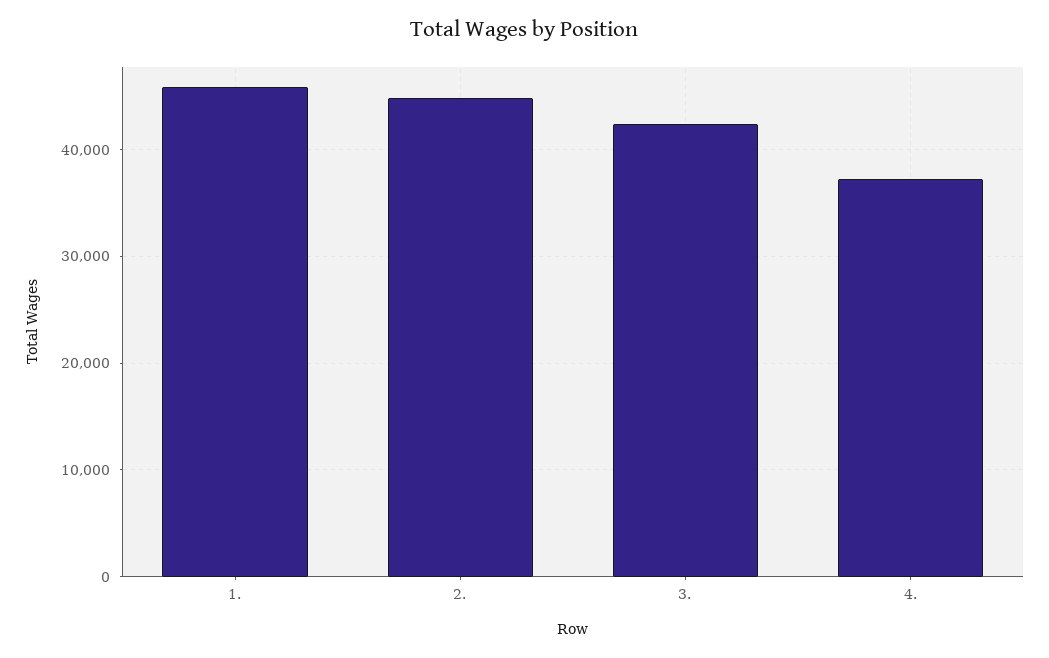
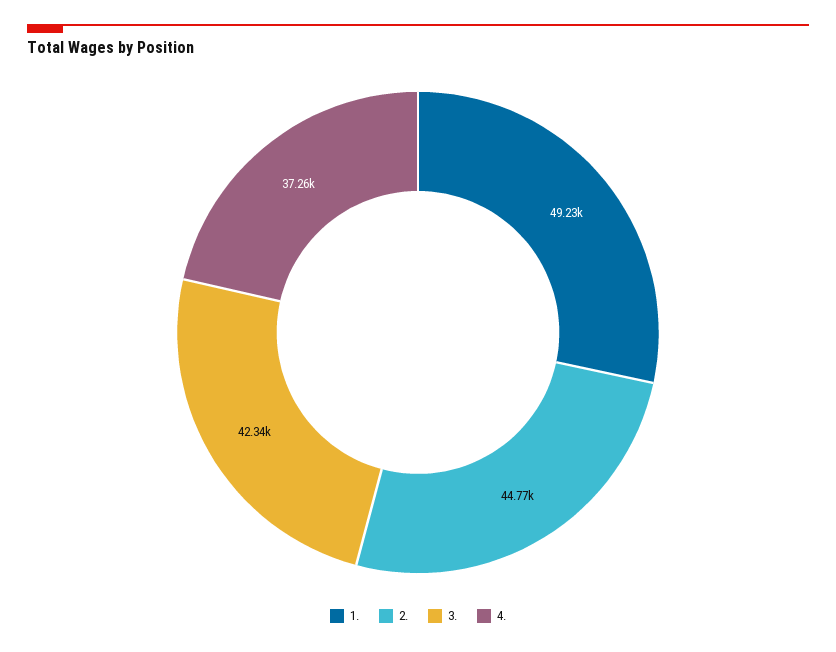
1.: 46000 -> 49230

